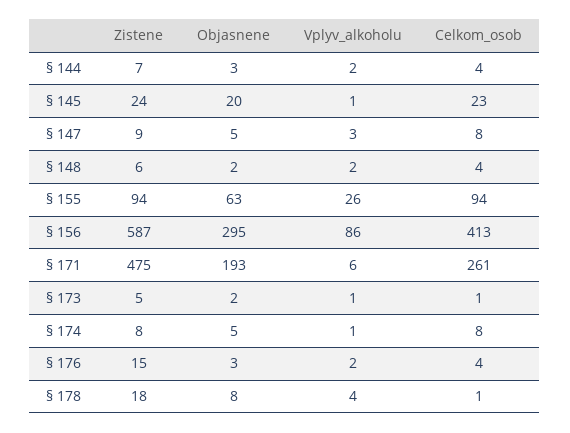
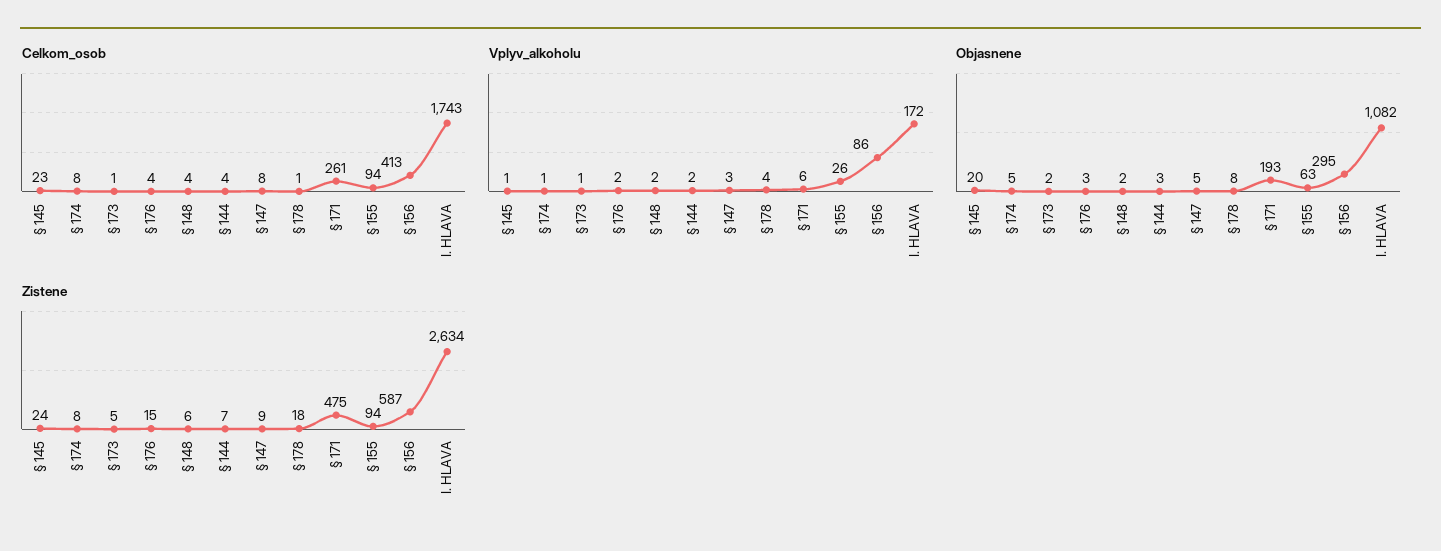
Celkom_osob, I. HLAVA: none -> 1743
Vplyv_alkoholu, I. HLAVA: none -> 172
Objasnene, I. HLAVA: none -> 1082
Zistene, I. HLAVA: none -> 2634

